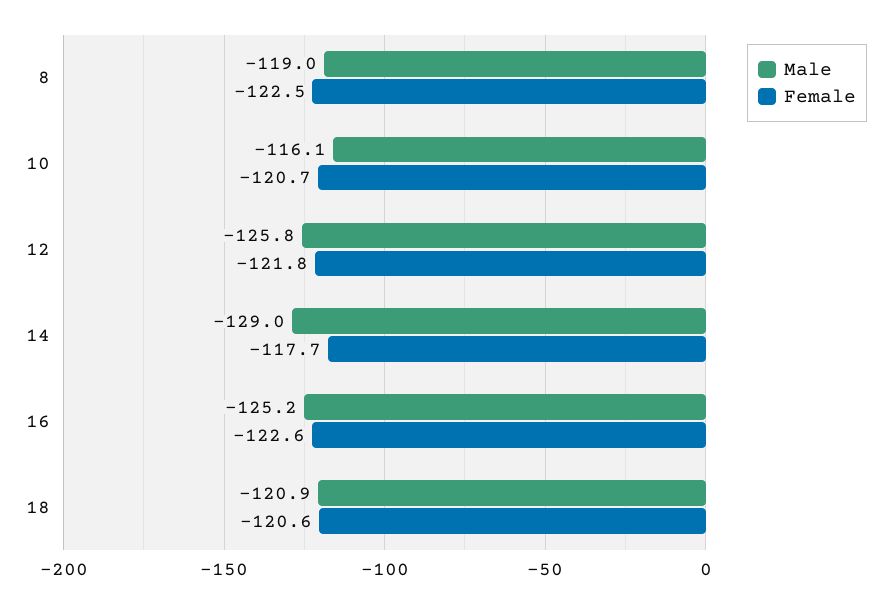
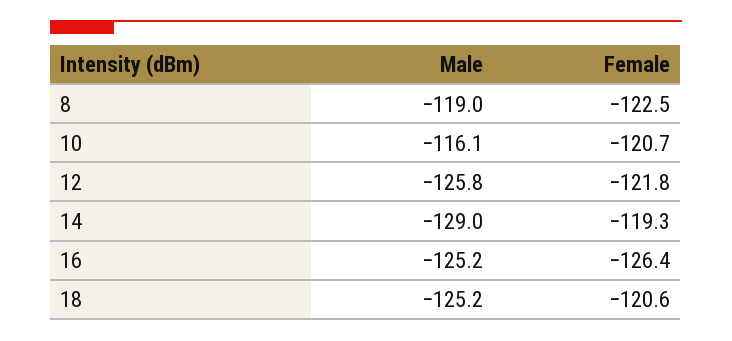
Female, 14: -117.7 -> -119.3
Female, 16: -122.6 -> -126.4
Male, 18: -120.9 -> -125.2

